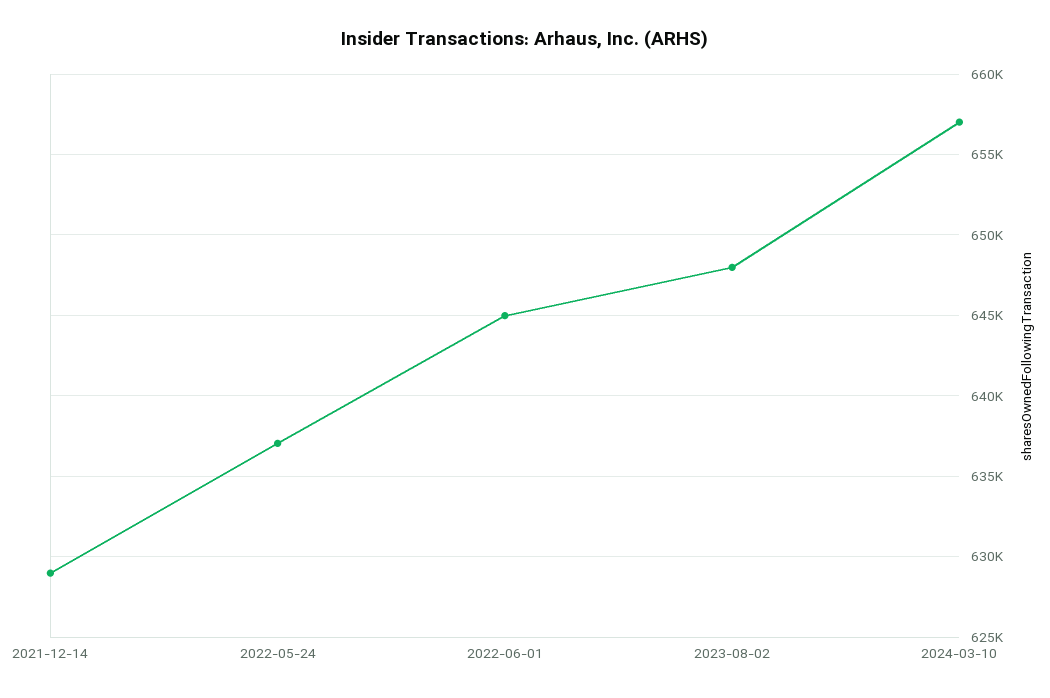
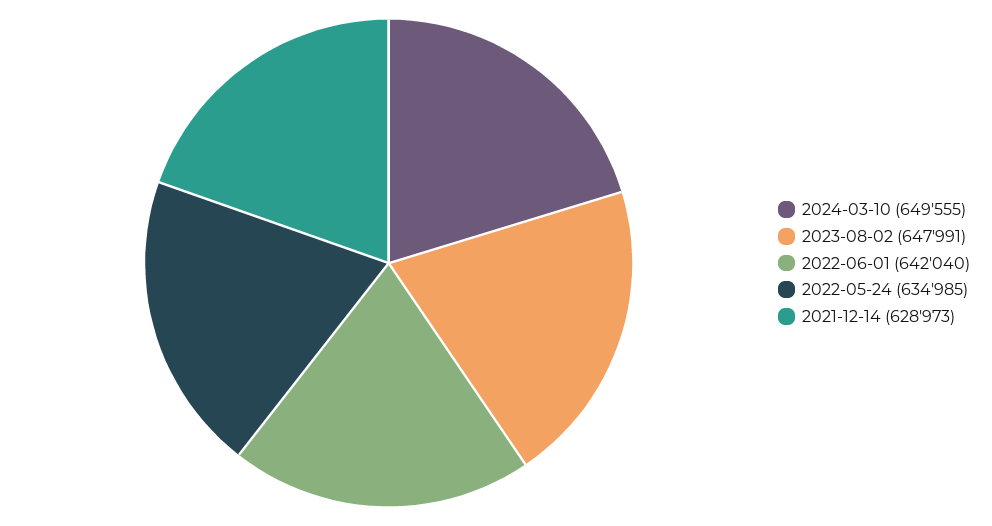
2022-05-24: 637000 -> 634985
2022-06-01: 645000 -> 642040
2024-03-10: 657000 -> 649555

